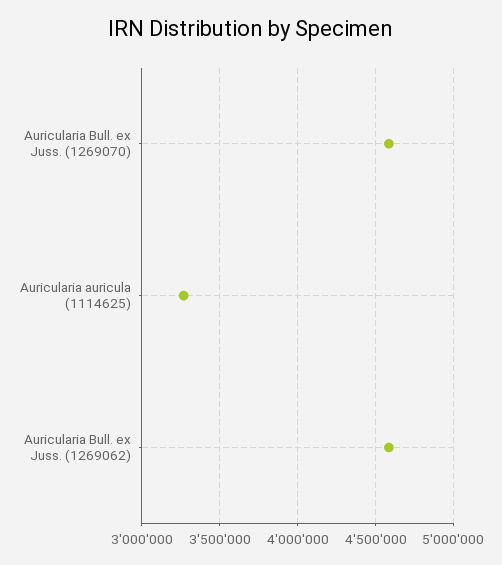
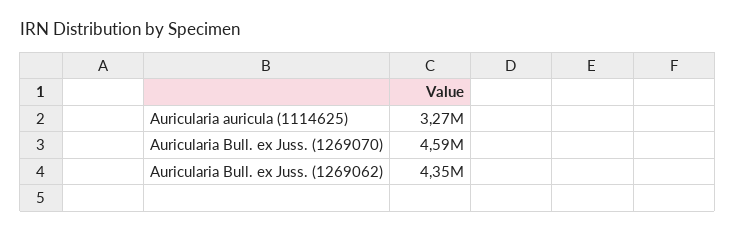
Auricularia Bull. ex Juss. (1269062): 4600000 -> 4350000

